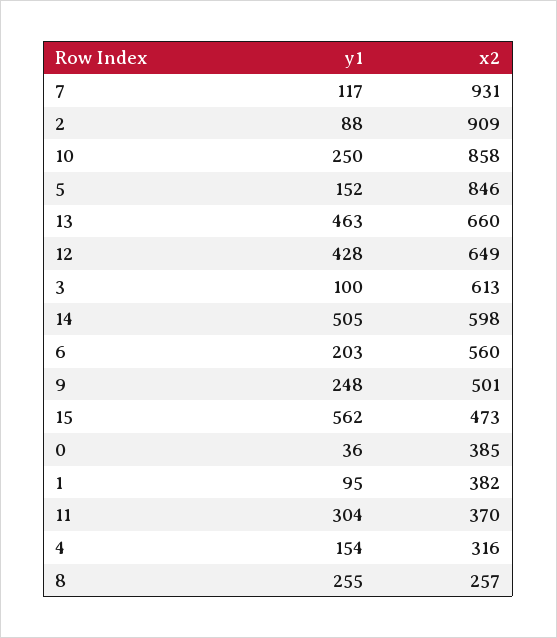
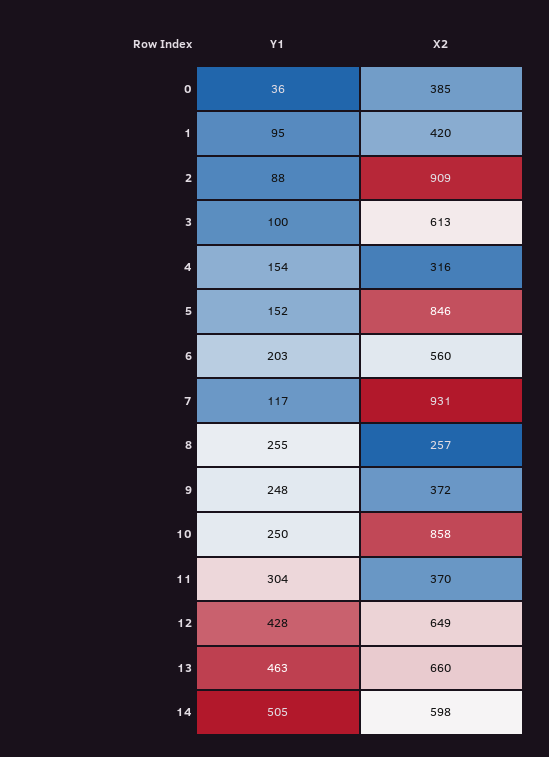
x2, 9: 501 -> 372
y1, 15: 562 -> none
x2, 15: 473 -> none
x2, 1: 382 -> 420

